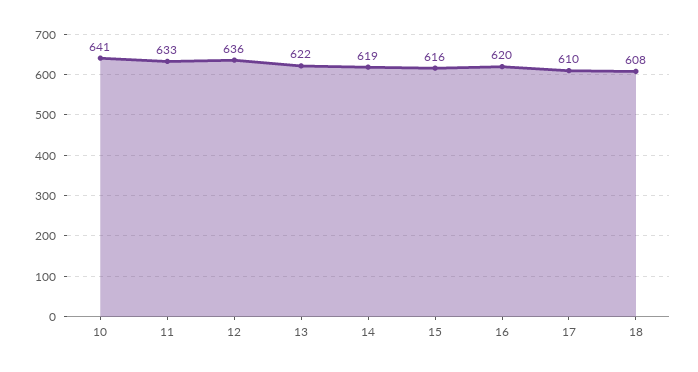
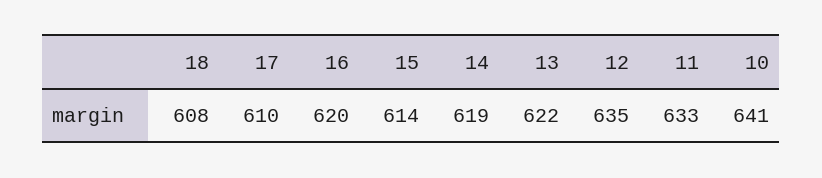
12: 636 -> 635
15: 616 -> 614

